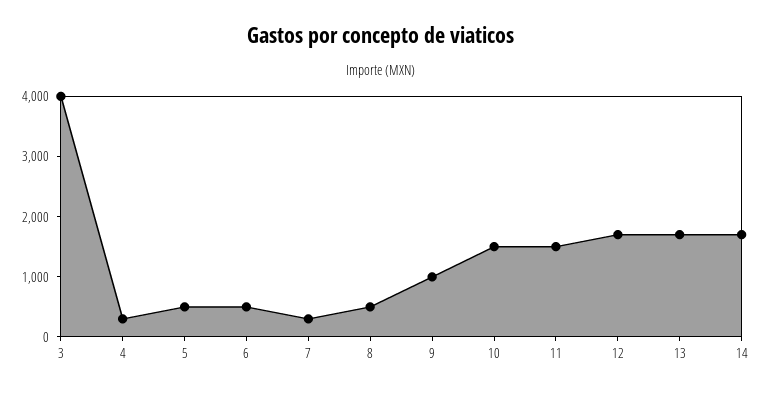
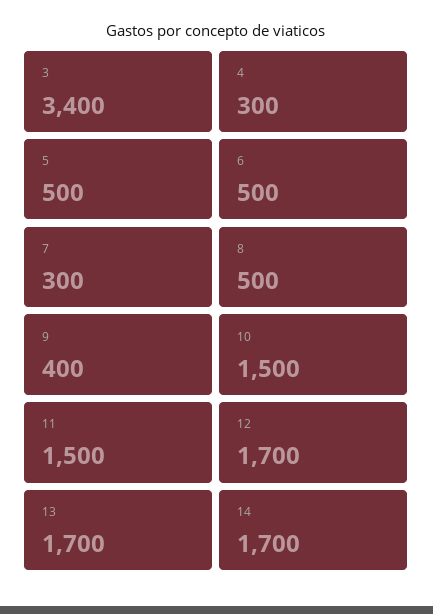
3: 4000 -> 3400
9: 1000 -> 400

